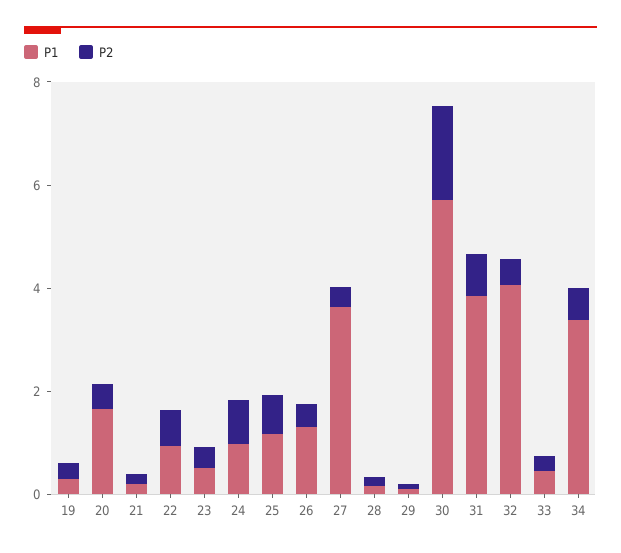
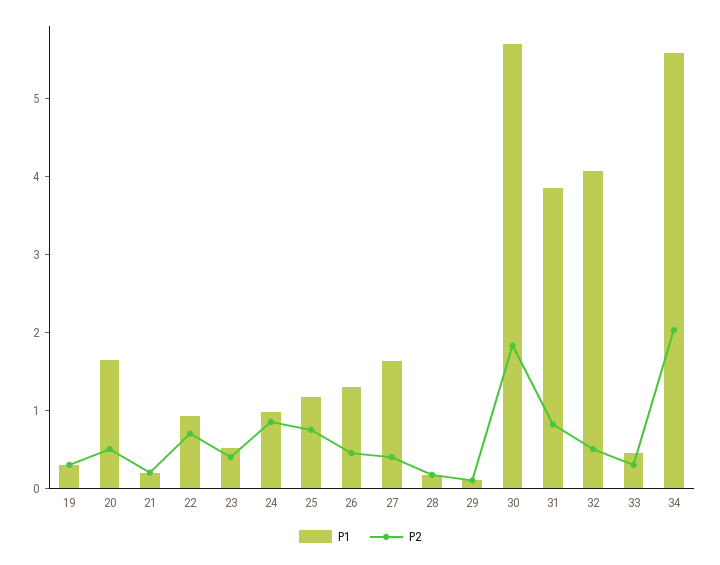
P1, 27: 3.5 -> 1.6
P1, 34: 3.5 -> 5.6
P2, 34: 0.5 -> 2

